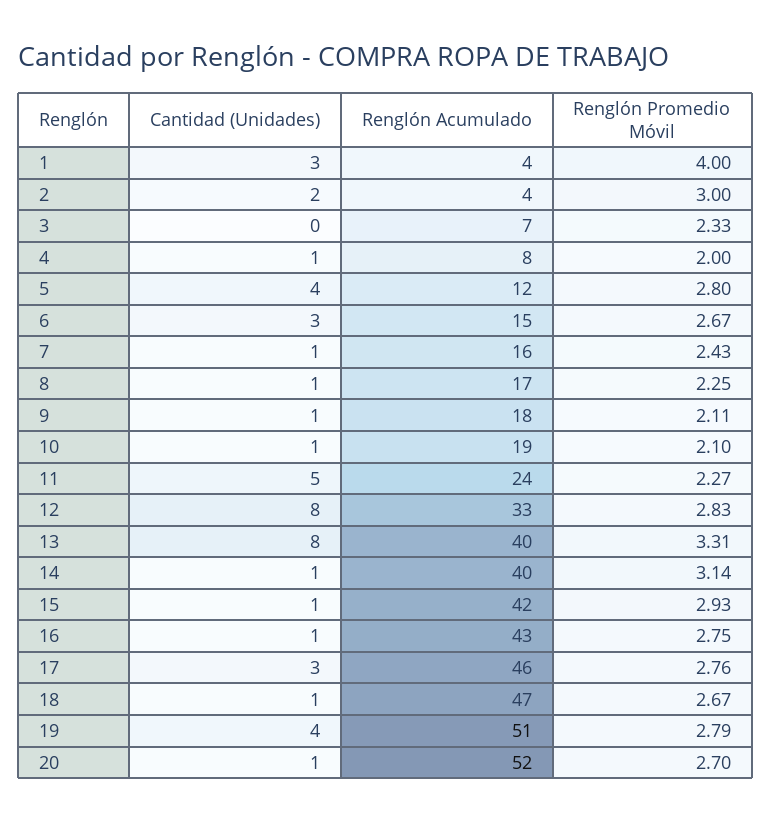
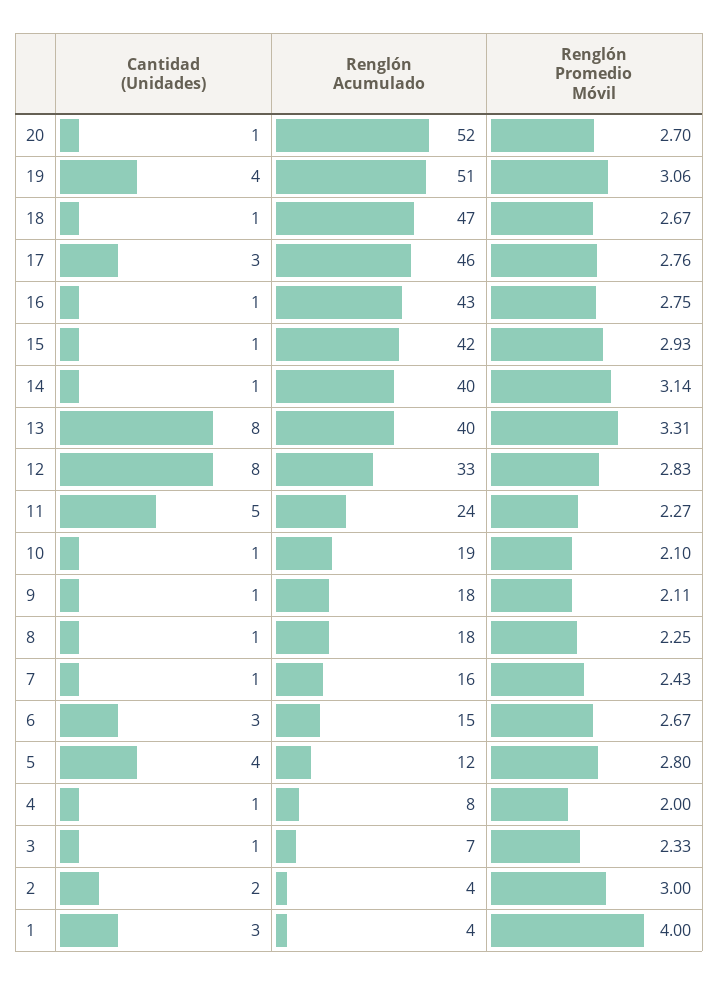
Cantidad (Unidades), 3: 0 -> 1
Renglón Acumulado, 8: 17 -> 18
Renglón Promedio Móvil, 19: 2.79 -> 3.06

